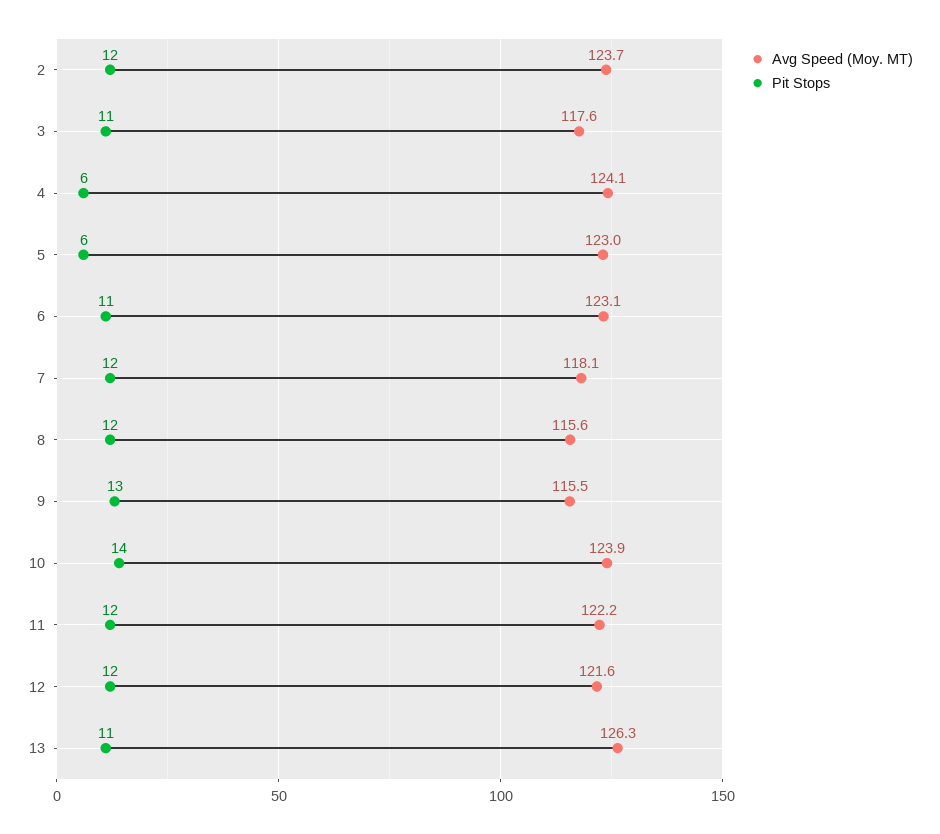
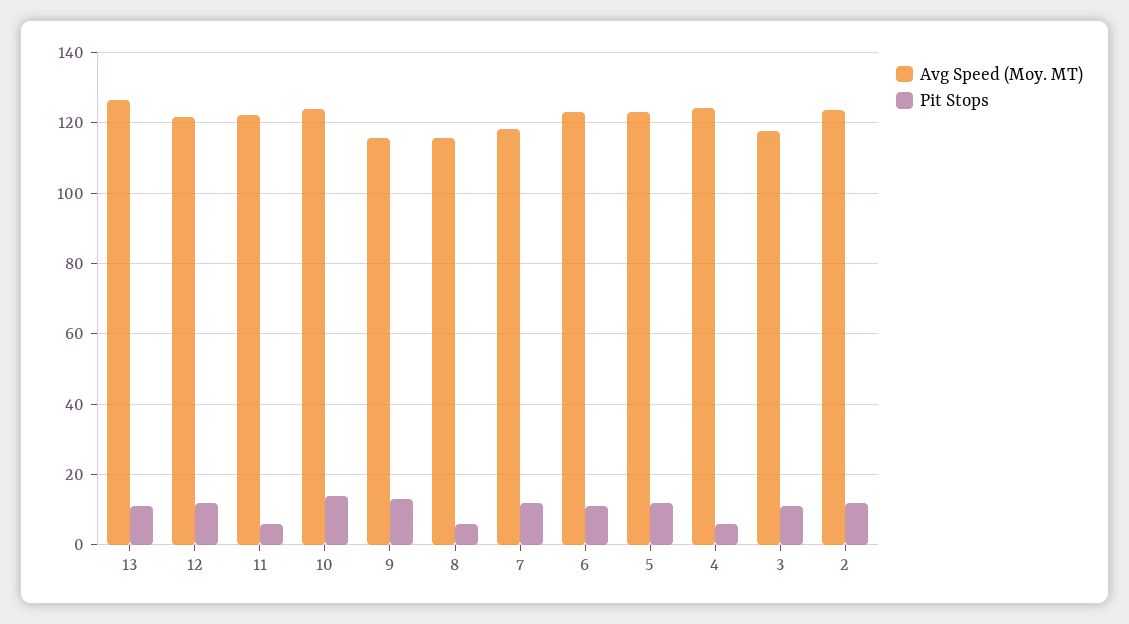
Pit Stops, 5: 6 -> 12
Pit Stops, 8: 12 -> 6
Pit Stops, 11: 12 -> 6

